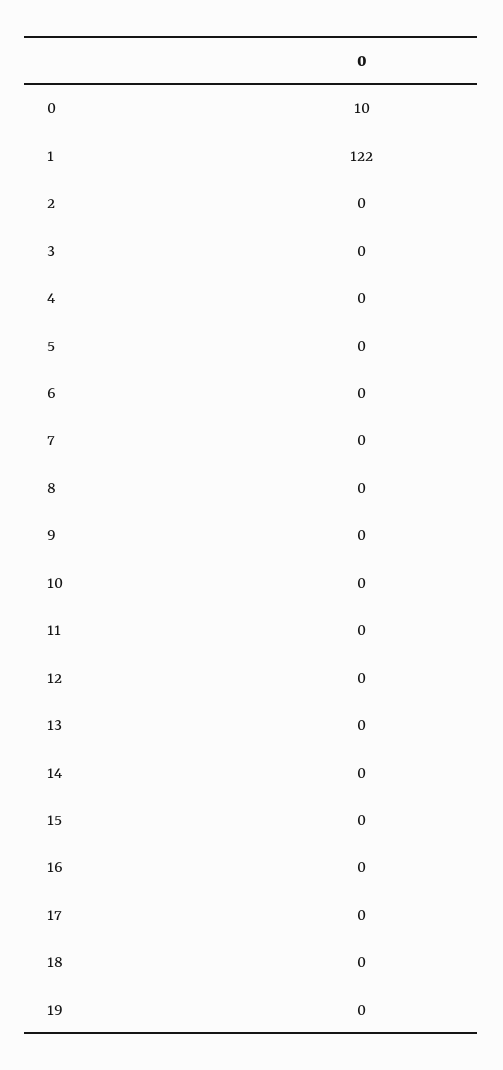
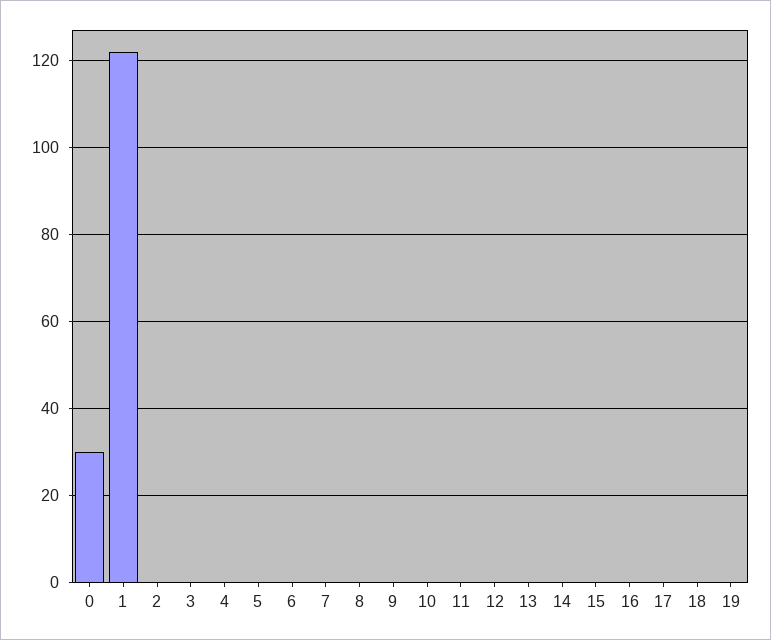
0: 10 -> 30

